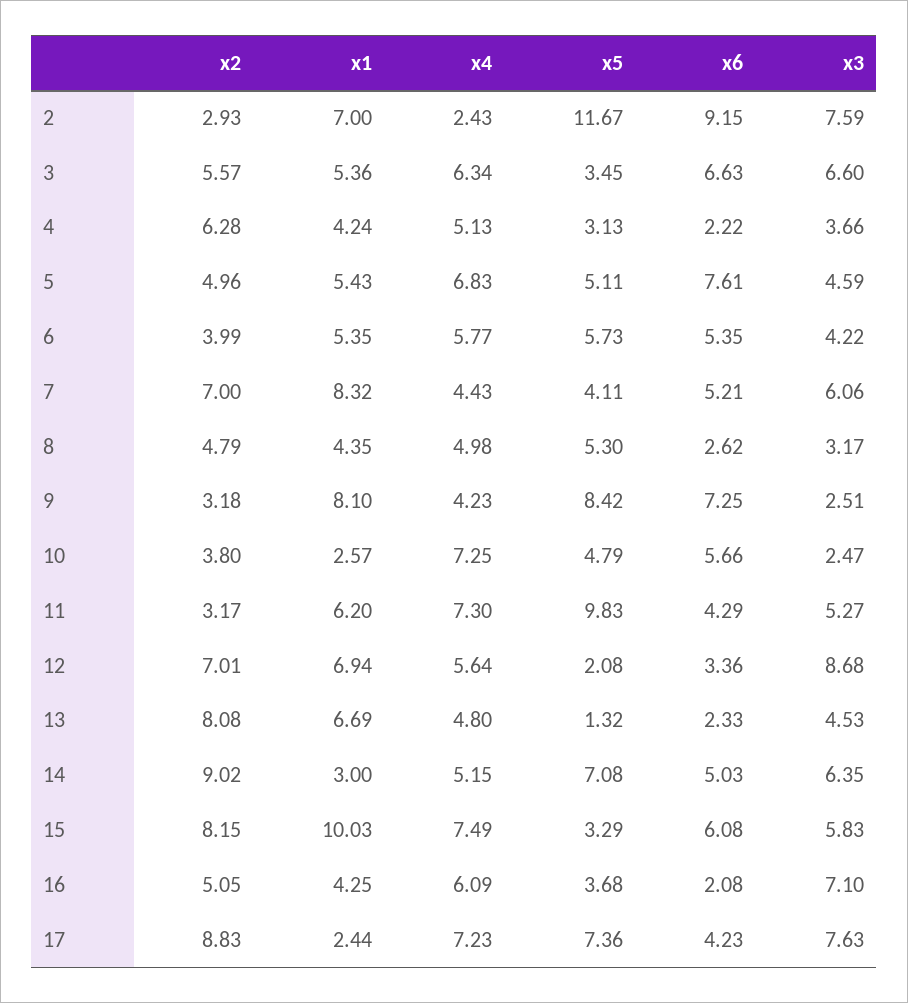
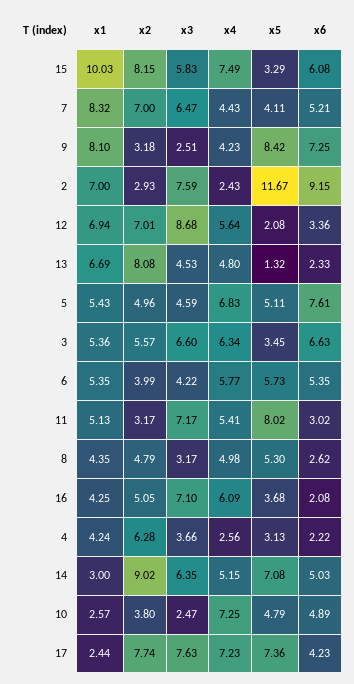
x4, 4: 5.13 -> 2.56
x3, 7: 6.06 -> 6.47
x6, 10: 5.66 -> 4.89
x1, 11: 6.2 -> 5.13
x4, 11: 7.3 -> 5.41
x5, 11: 9.83 -> 8.02
x6, 11: 4.29 -> 3.02
x3, 11: 5.27 -> 7.17
x2, 17: 8.83 -> 7.74

